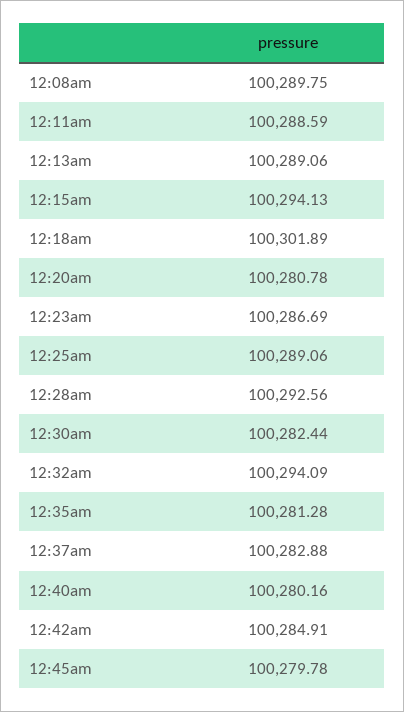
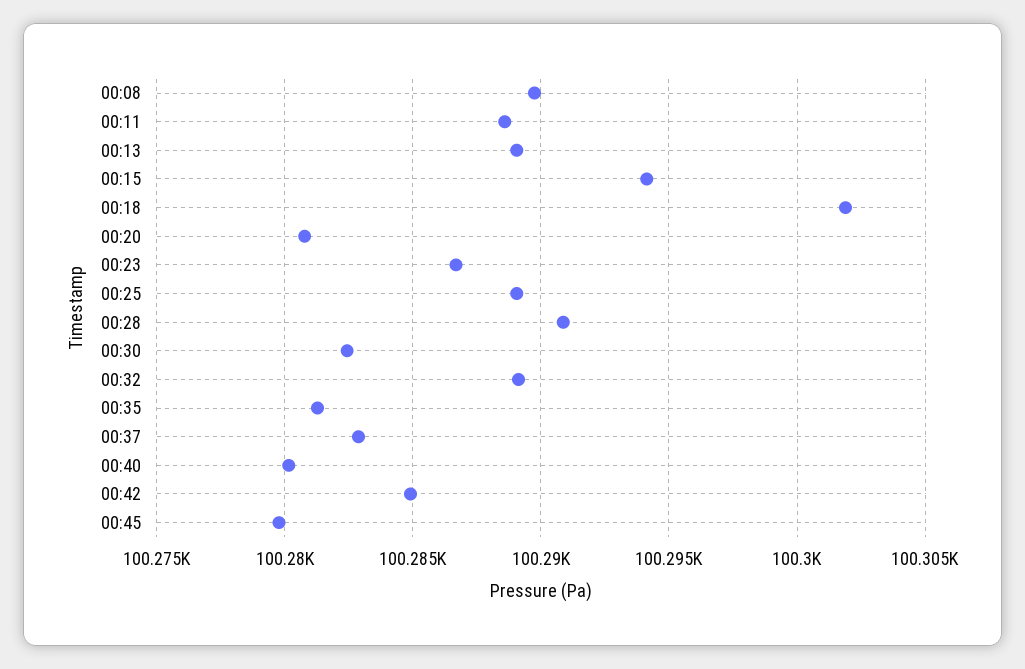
12:28am: 100292.56 -> 100291
12:32am: 100294.09 -> 100289

